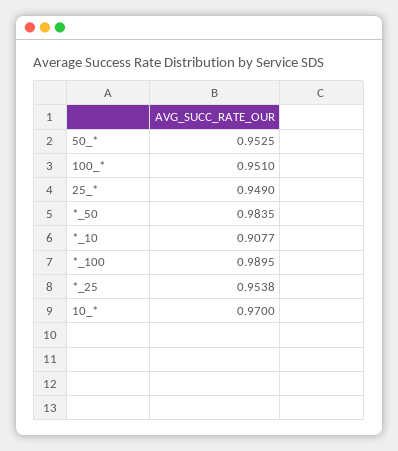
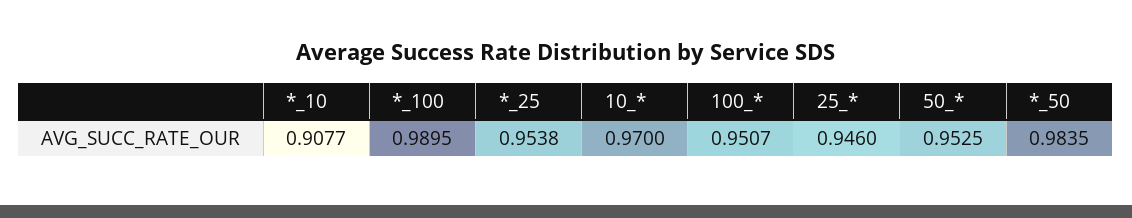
100_*: 0.951 -> 0.9507
25_*: 0.949 -> 0.946

